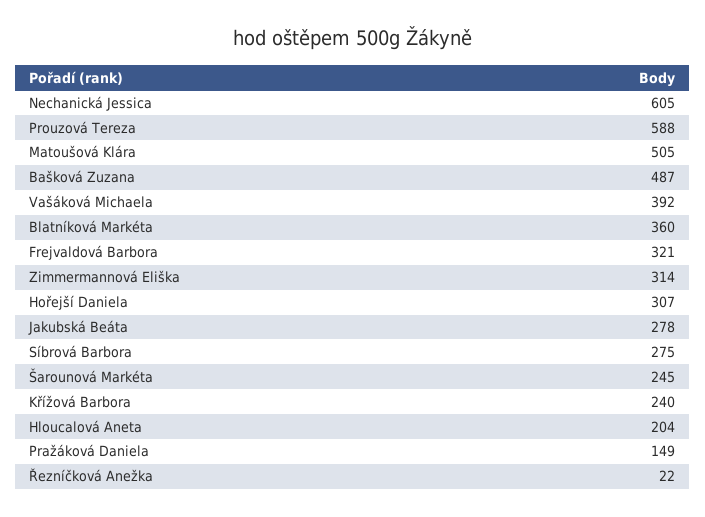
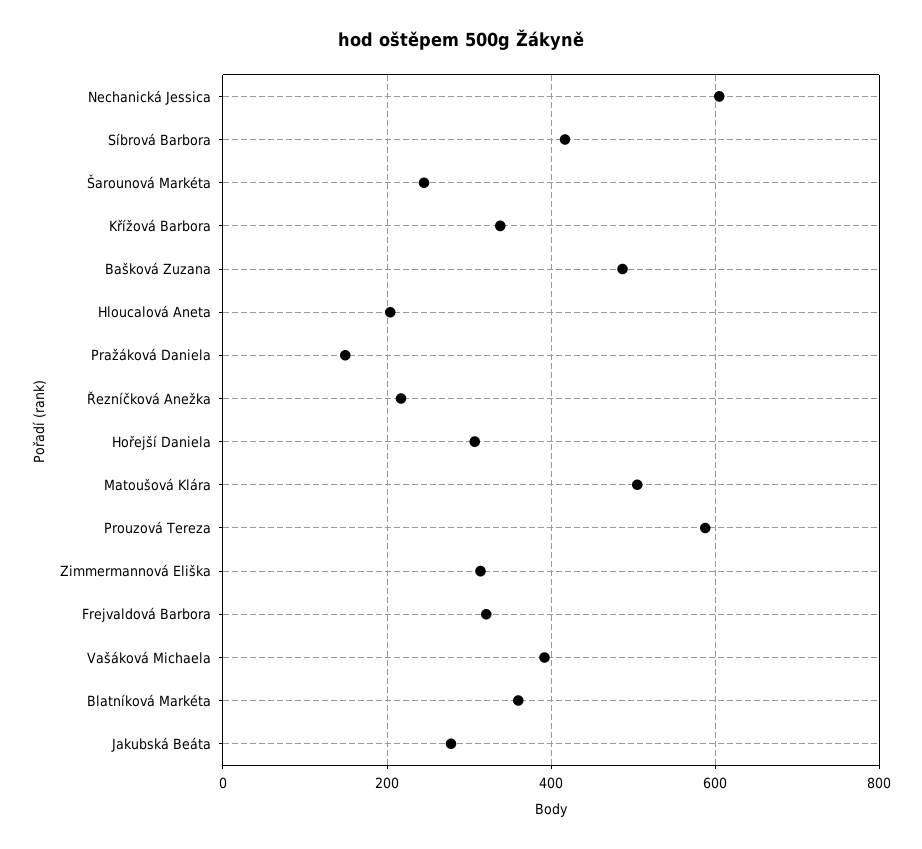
Síbrová Barbora: 275 -> 420
Křížová Barbora: 240 -> 340
Řezníčková Anežka: 22 -> 220

